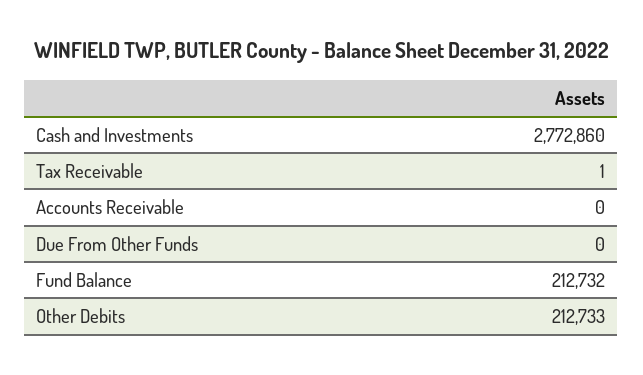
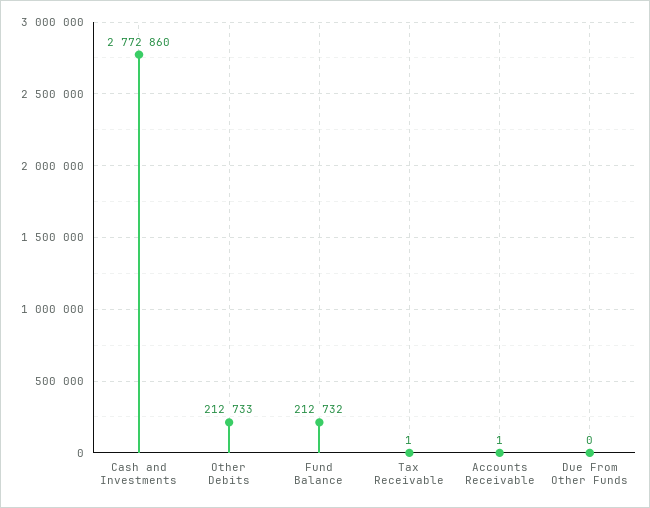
Accounts Receivable: 0 -> 1

